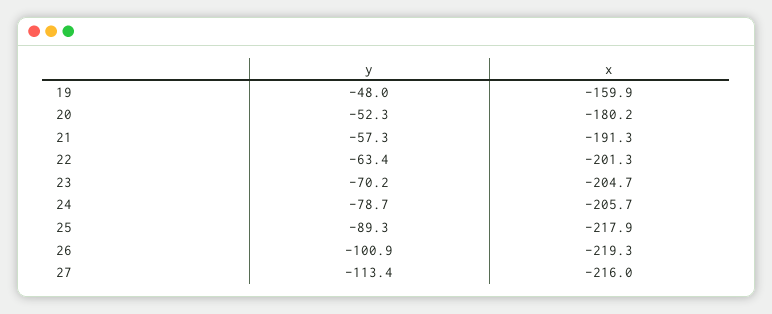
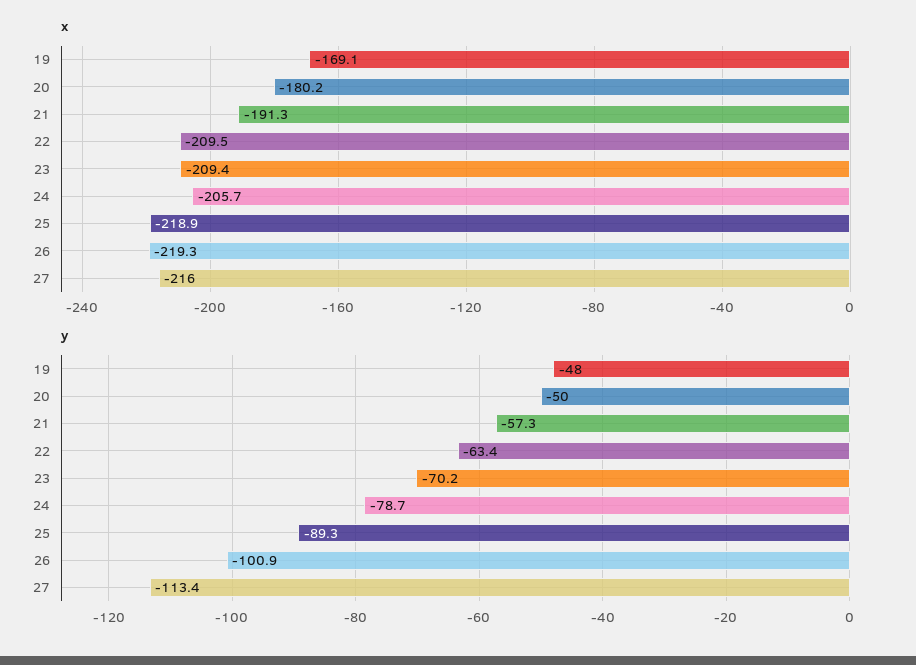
x, 19: -159.9 -> -169.1
y, 20: -52.3 -> -50
x, 22: -201.3 -> -209.5
x, 23: -204.7 -> -209.4
x, 25: -217.9 -> -218.9

